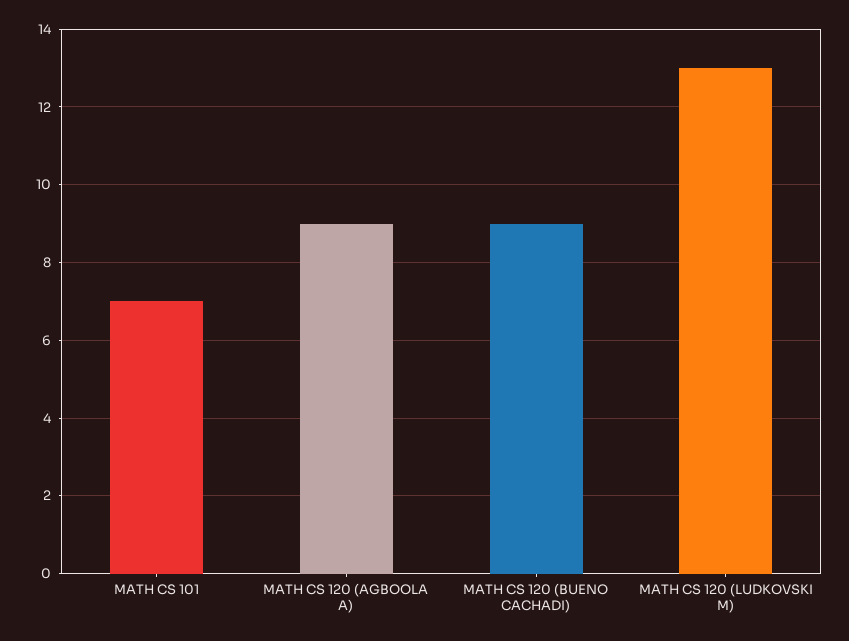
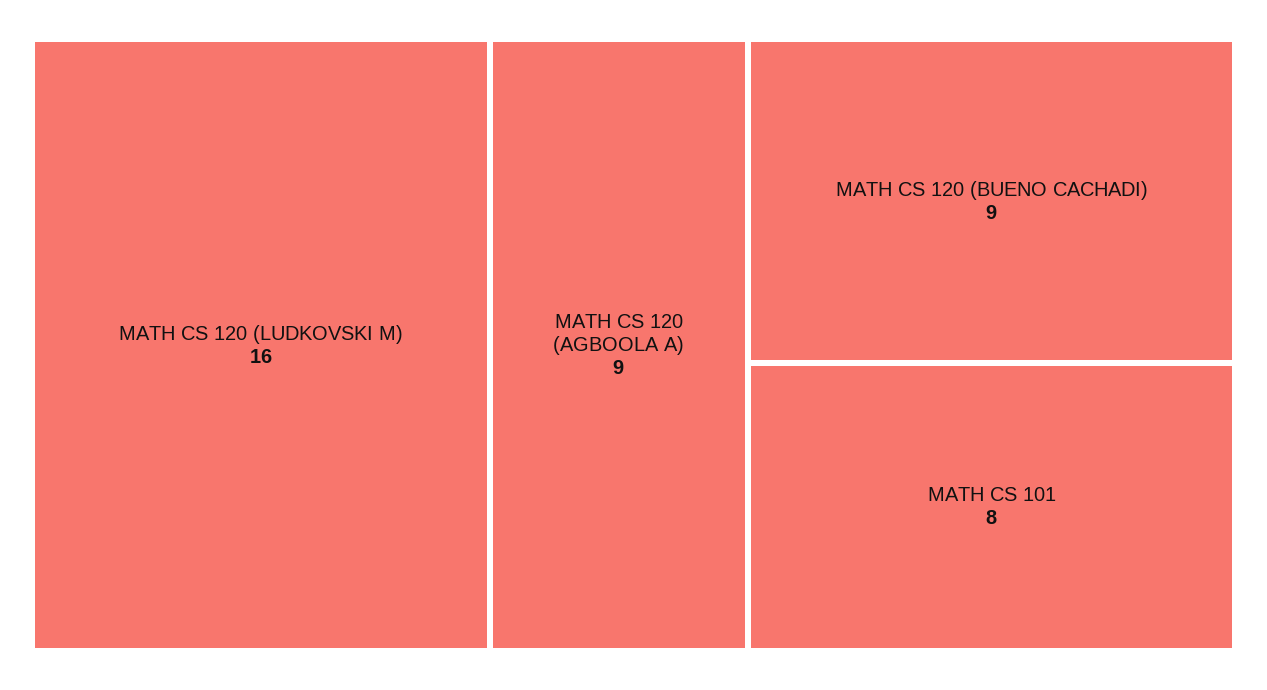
MATH CS 101: 7 -> 8
MATH CS 120 (LUDKOVSKI M): 13 -> 16

